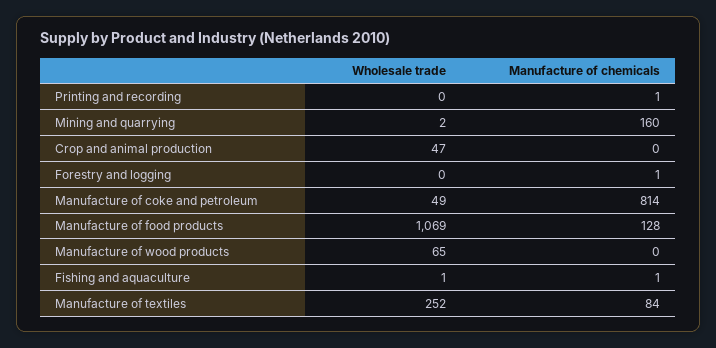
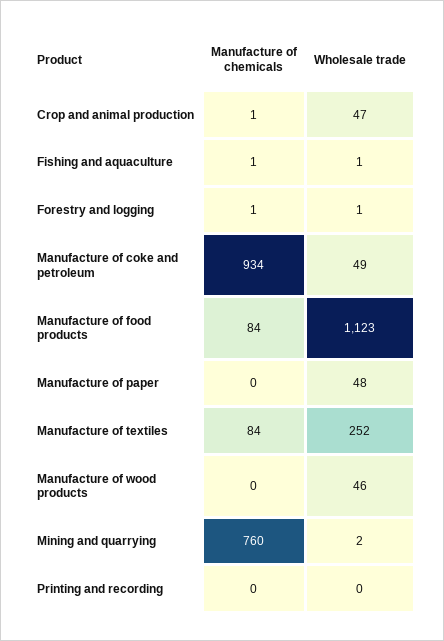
Manufacture of chemicals, Printing and recording: 1 -> 0
Manufacture of chemicals, Mining and quarrying: 160 -> 760
Manufacture of chemicals, Crop and animal production: 0 -> 1
Wholesale trade, Forestry and logging: 0 -> 1
Manufacture of chemicals, Manufacture of coke and petroleum: 814 -> 934
Wholesale trade, Manufacture of food products: 1069 -> 1123
Manufacture of chemicals, Manufacture of food products: 128 -> 84
Wholesale trade, Manufacture of wood products: 65 -> 46
Manufacture of chemicals, Manufacture of paper: none -> 0
Wholesale trade, Manufacture of paper: none -> 48

